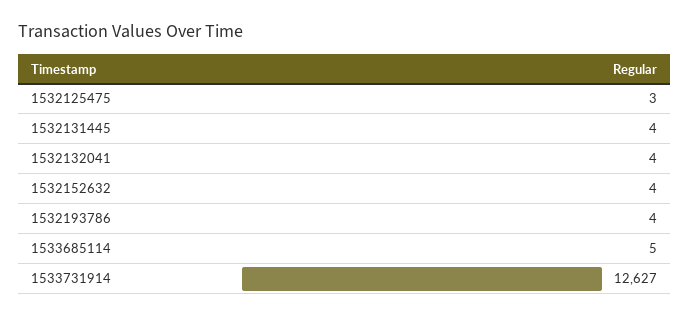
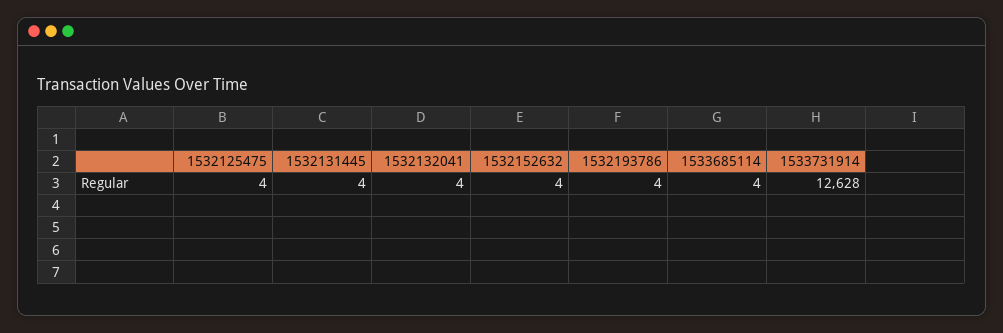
1532125475: 3 -> 4
1533685114: 5 -> 4
1533731914: 12627 -> 12628

